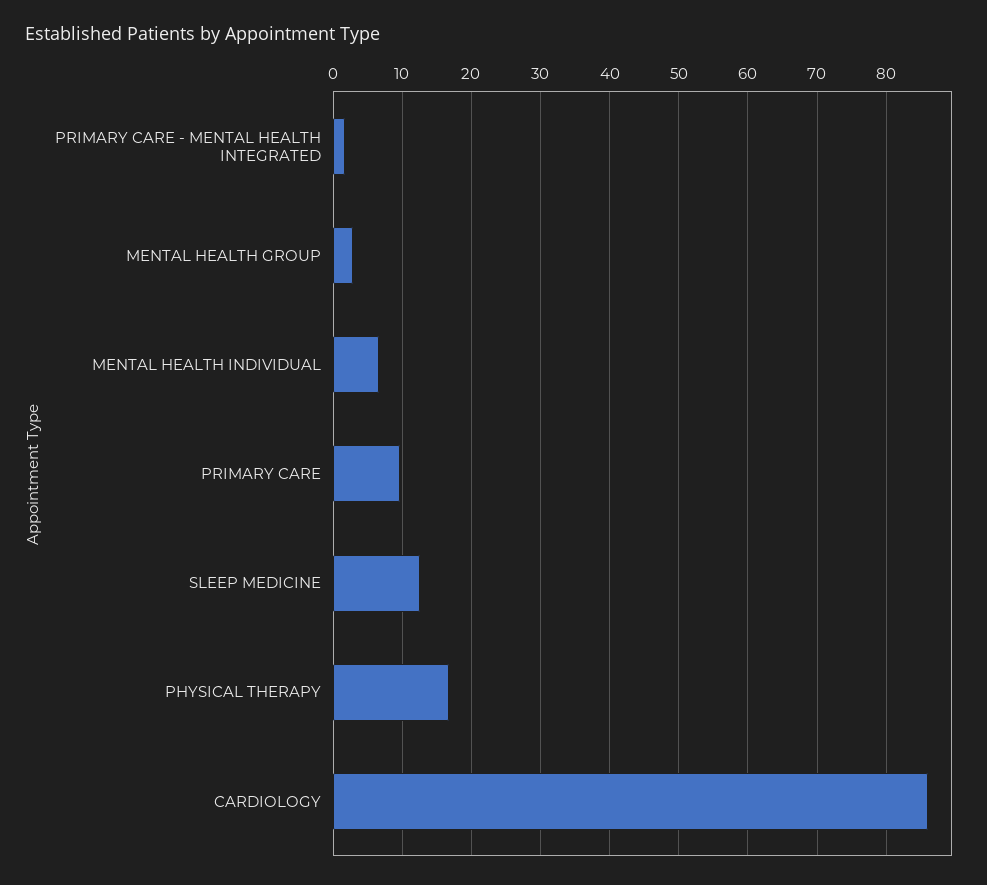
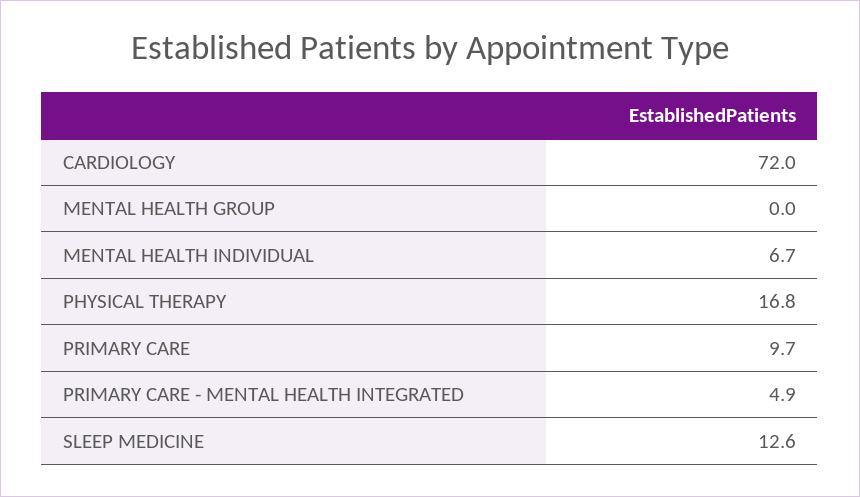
PRIMARY CARE - MENTAL HEALTH INTEGRATED: 2 -> 4.9
MENTAL HEALTH GROUP: 3 -> 0
CARDIOLOGY: 86 -> 72

